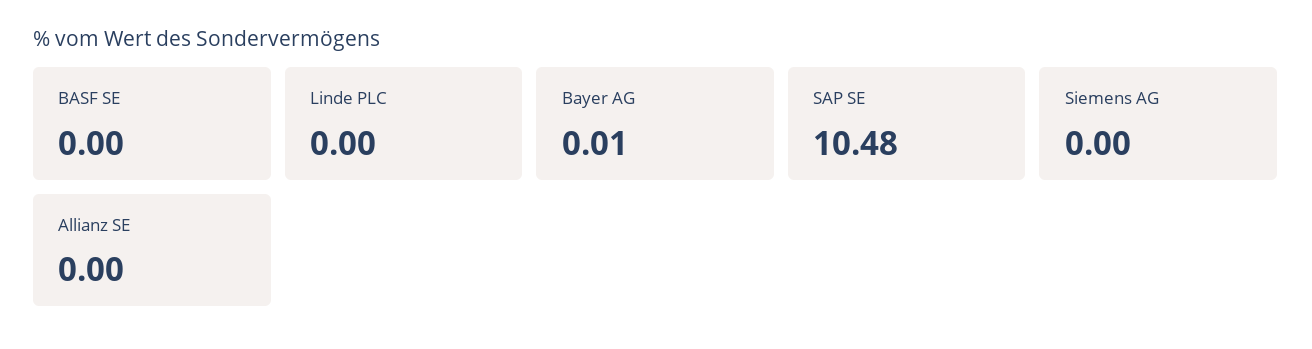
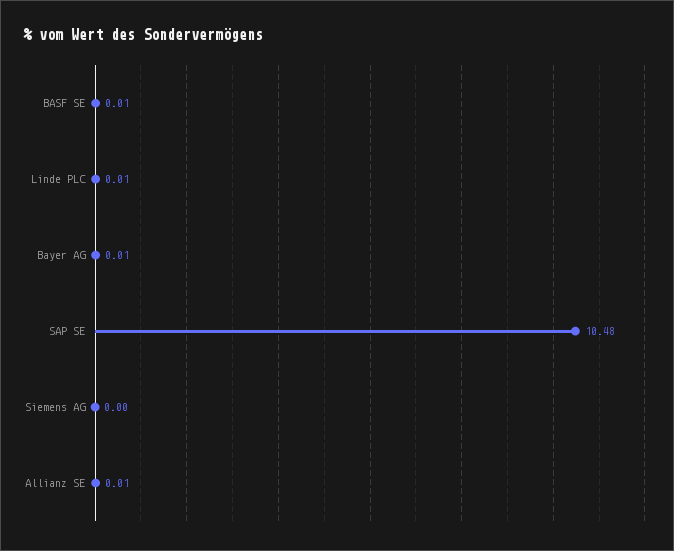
BASF SE: 0 -> 0.01
Linde PLC: 0 -> 0.01
Allianz SE: 0 -> 0.01

